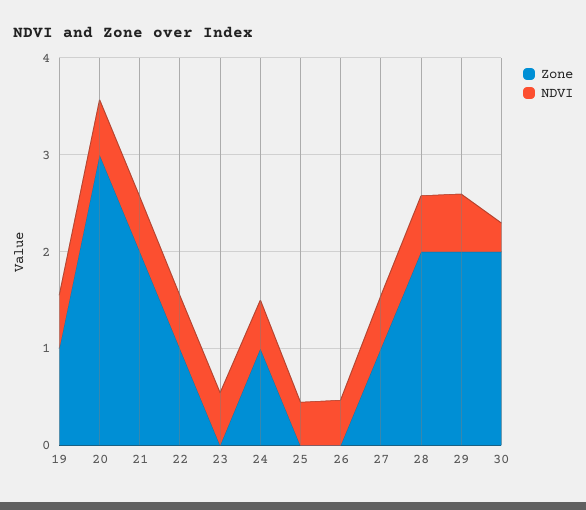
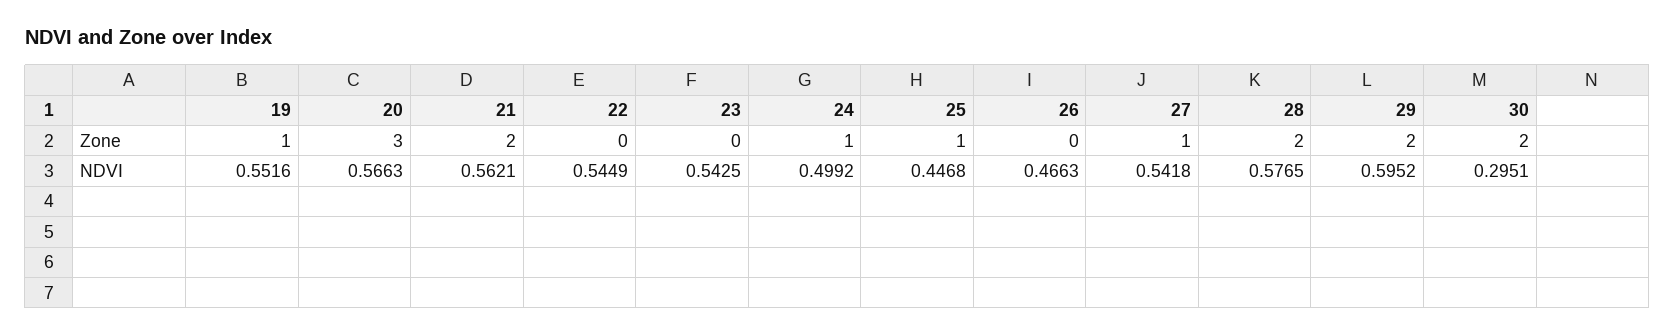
Zone, 22: 1 -> 0
Zone, 25: 0 -> 1

